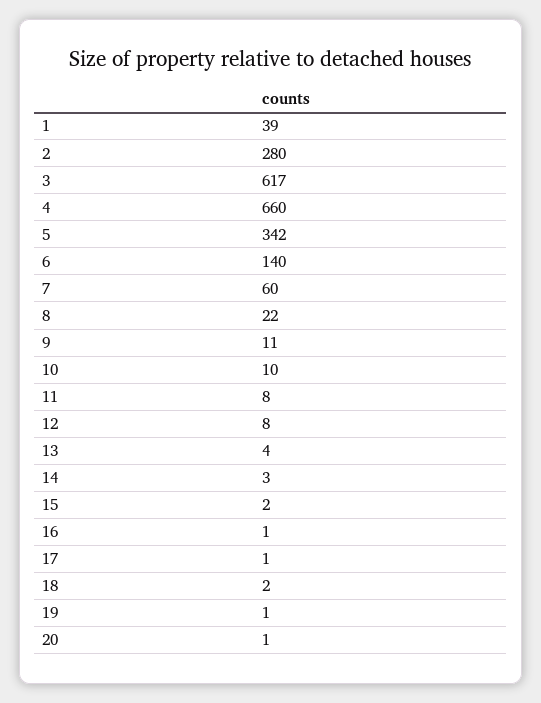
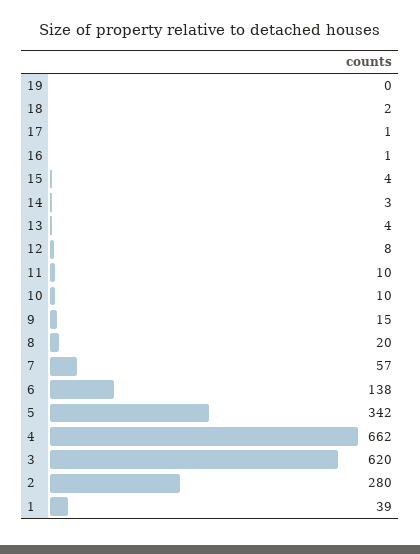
3: 617 -> 620
4: 660 -> 662
6: 140 -> 138
7: 60 -> 57
8: 22 -> 20
9: 11 -> 15
11: 8 -> 10
15: 2 -> 4
19: 1 -> 0
20: 1 -> none

